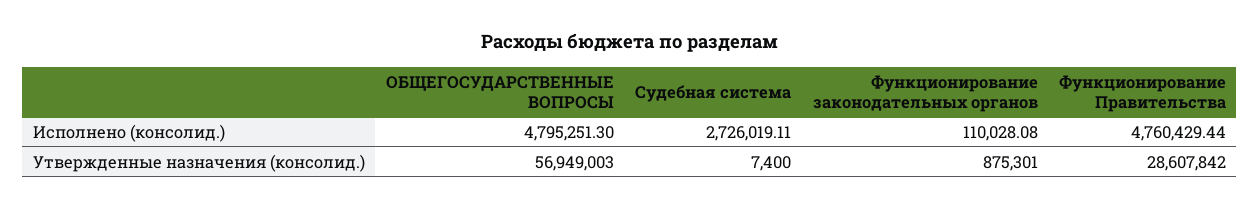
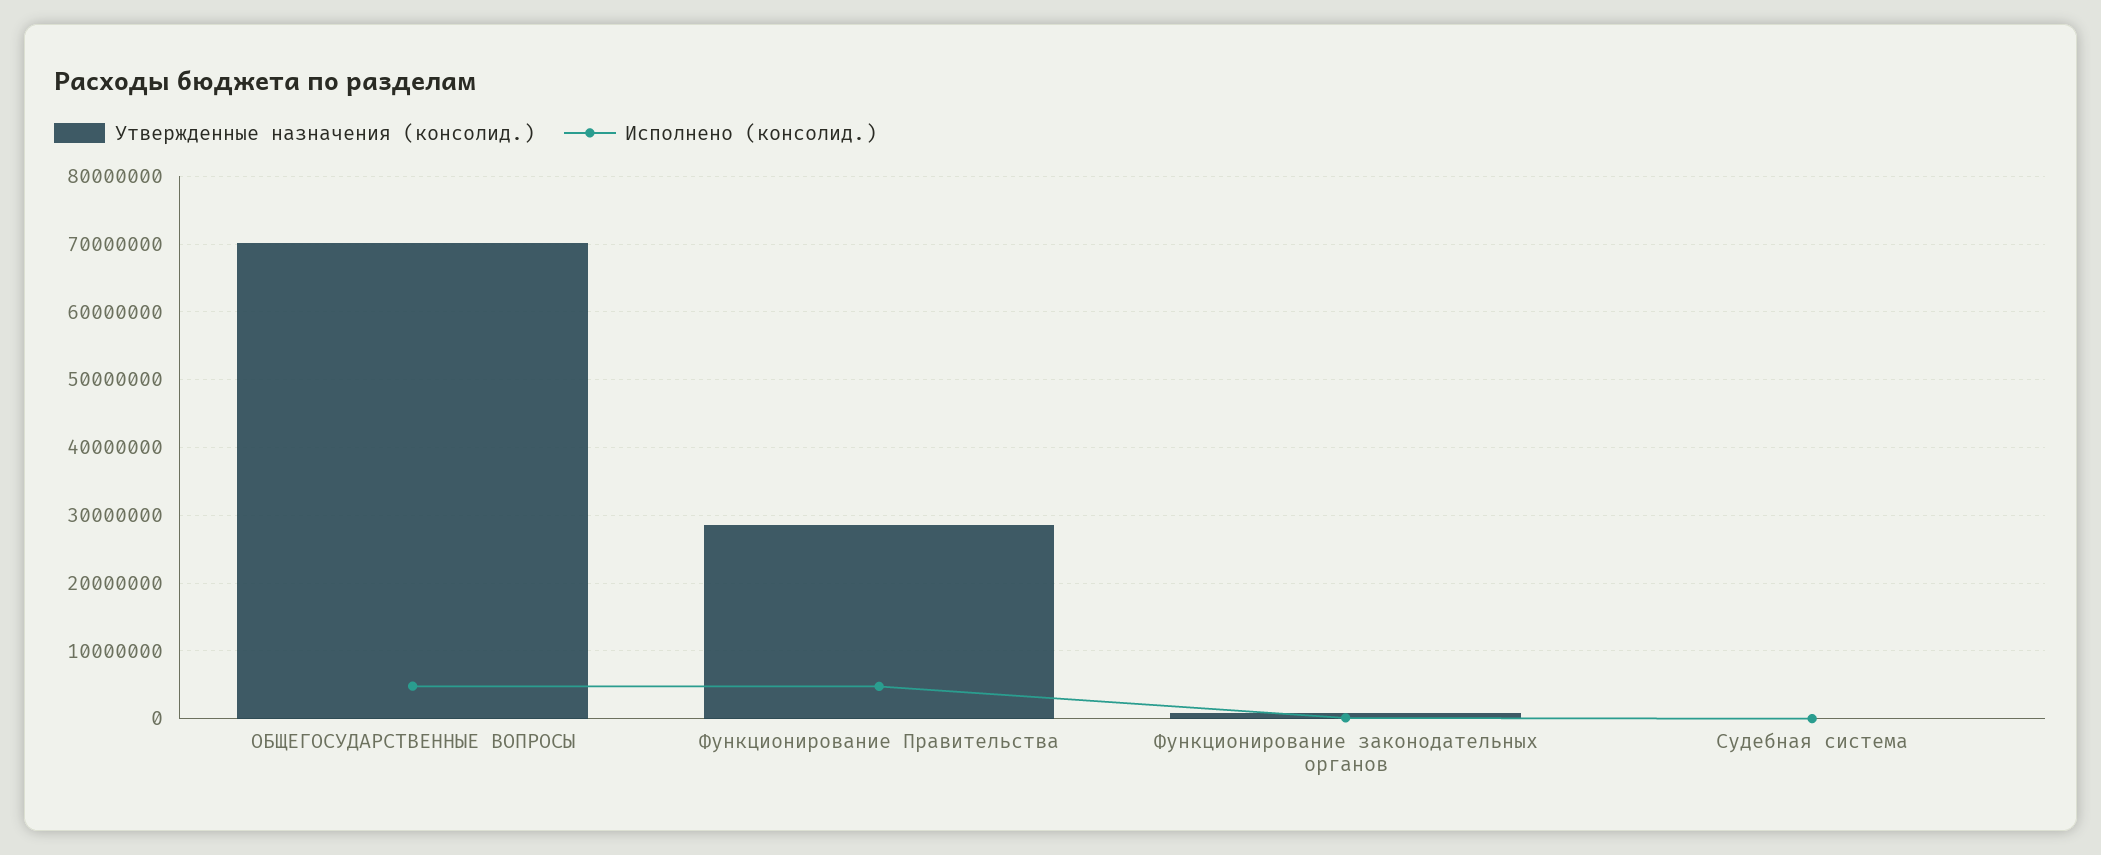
Исполнено (консолид.), Судебная система: 2726019.11 -> 0
Утвержденные назначения (консолид.), ОБЩЕГОСУДАРСТВЕННЫЕ ВОПРОСЫ: 56949003 -> 70000000

